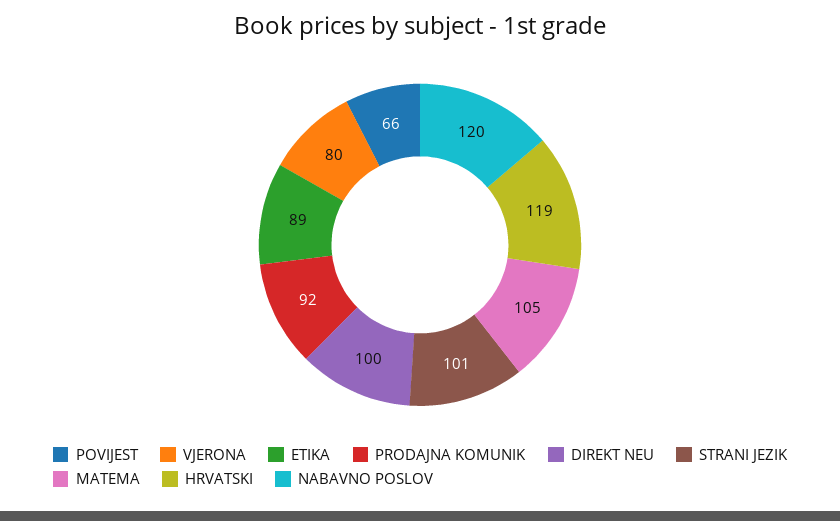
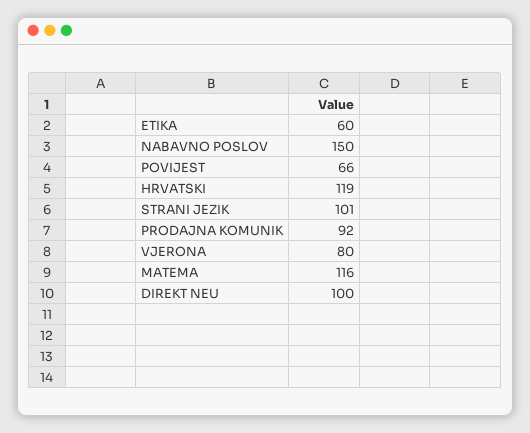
ETIKA: 89 -> 60
MATEMA: 105 -> 116
NABAVNO POSLOV: 120 -> 150

